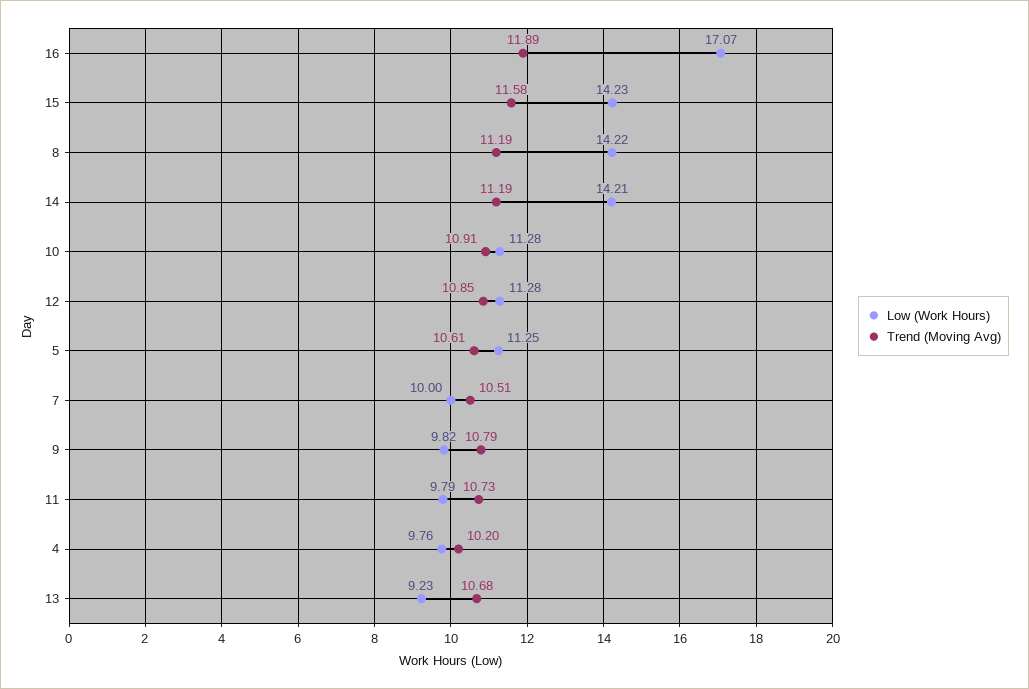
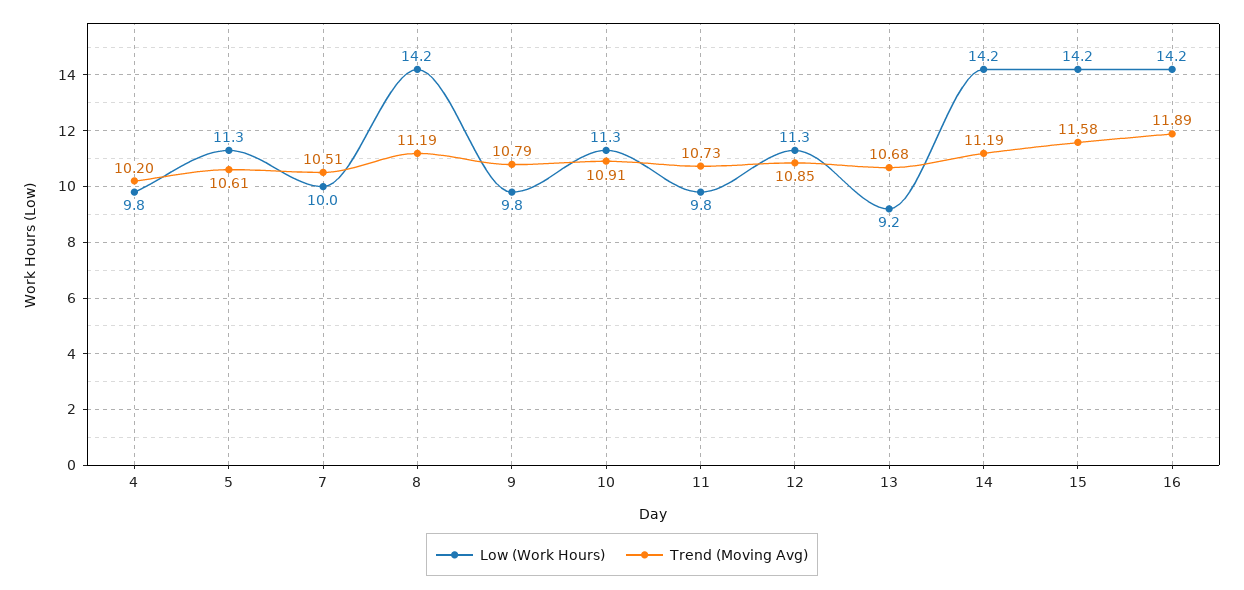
Low (Work Hours), 16: 17.07 -> 14.2

